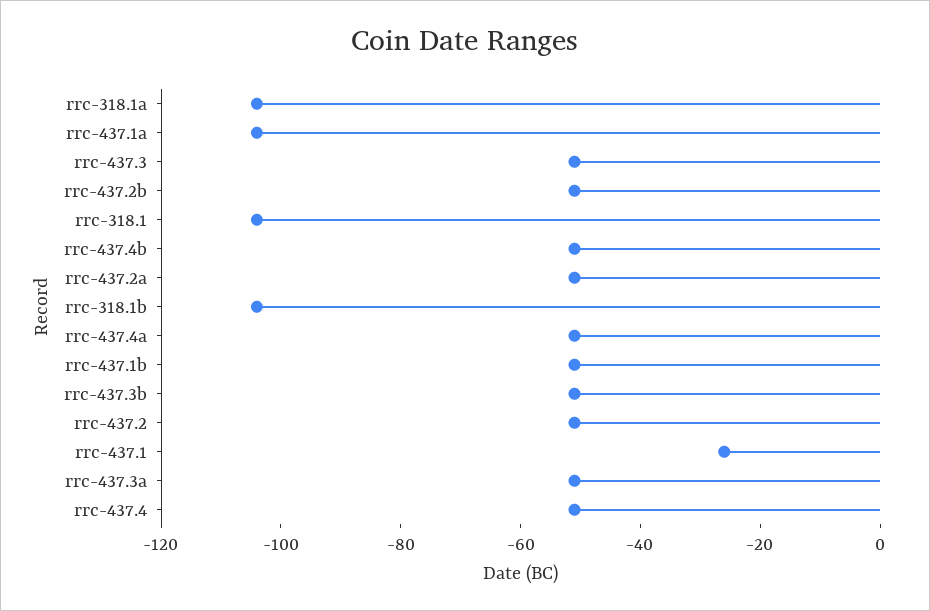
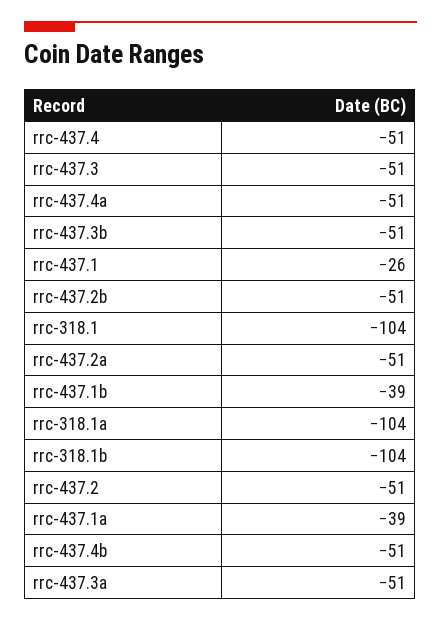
rrc-437.1a: -105 -> -39
rrc-437.1b: -50 -> -39

